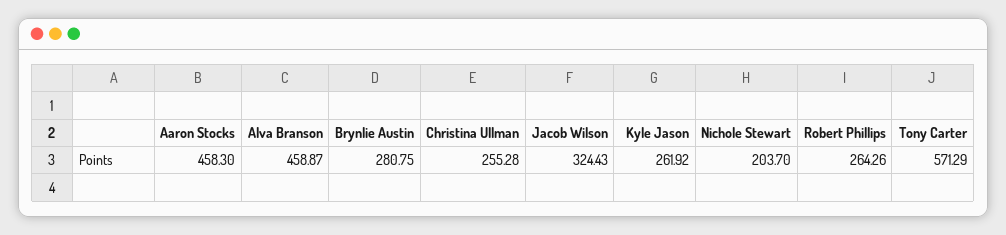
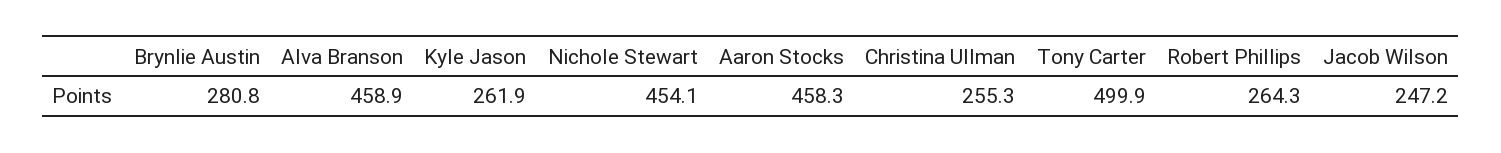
Jacob Wilson: 324.43 -> 247.2
Nichole Stewart: 203.7 -> 454.1
Tony Carter: 571.29 -> 499.9

